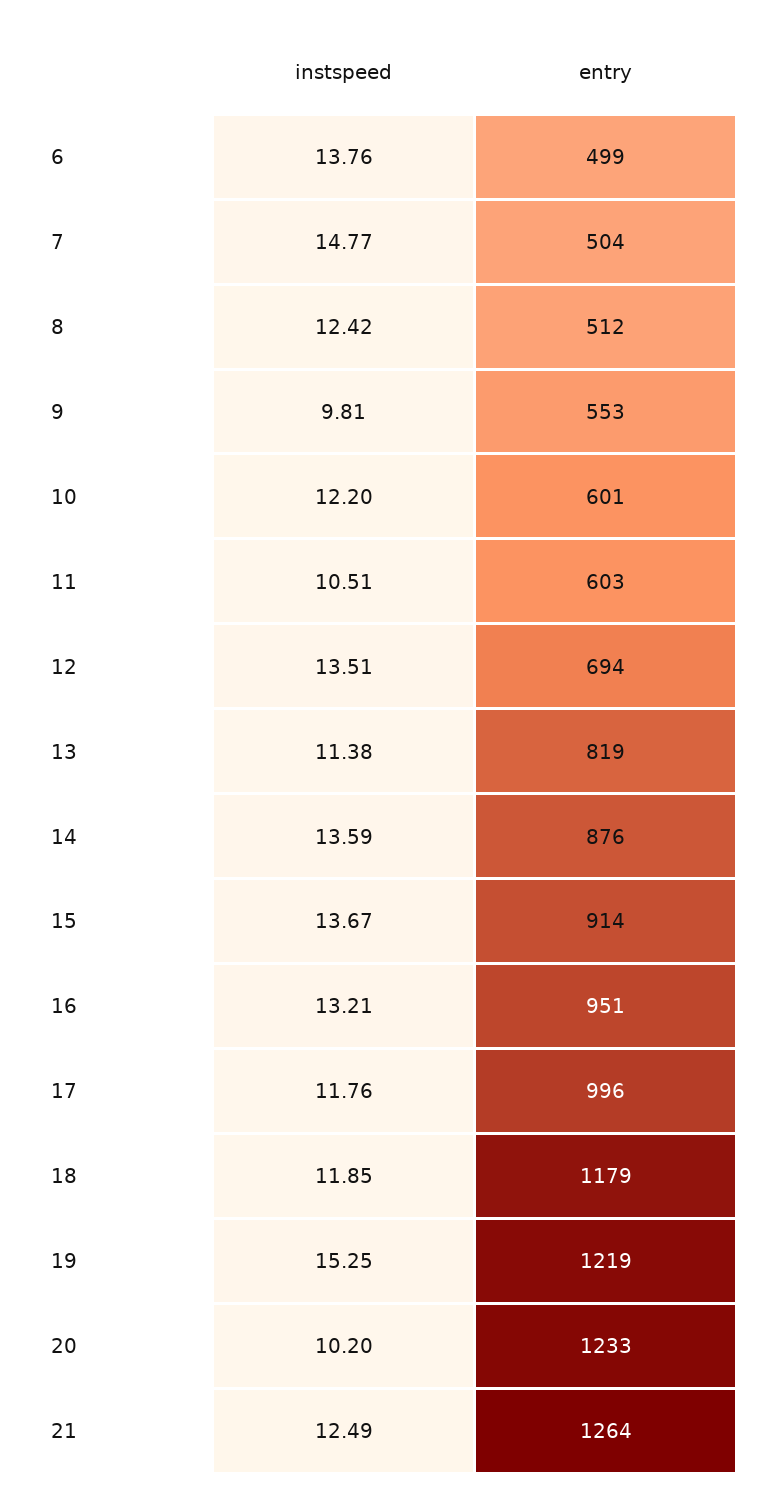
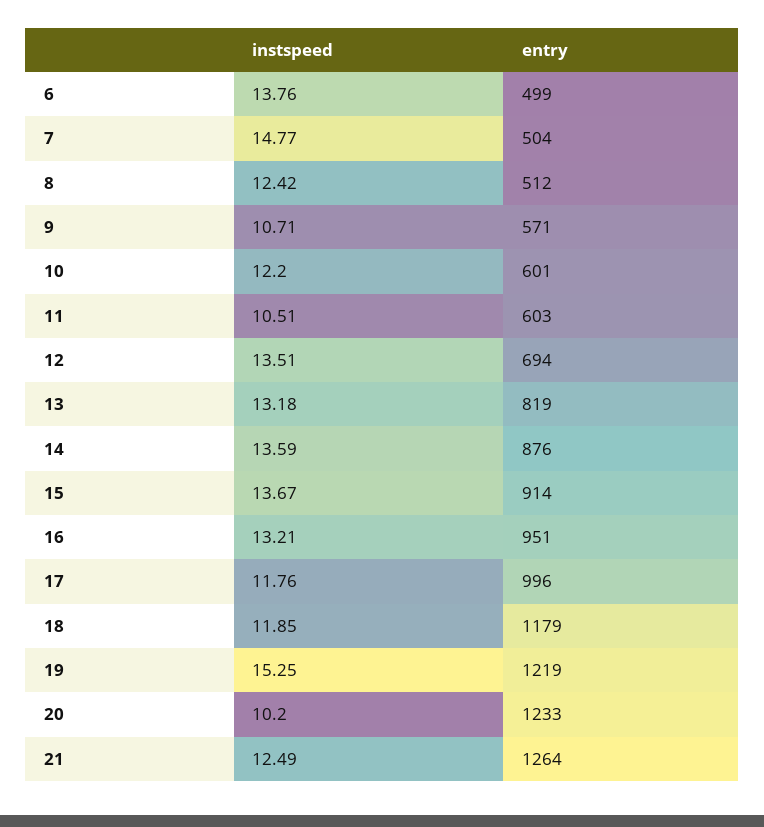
instspeed, 9: 9.81 -> 10.71
entry, 9: 553 -> 571
instspeed, 13: 11.38 -> 13.18

